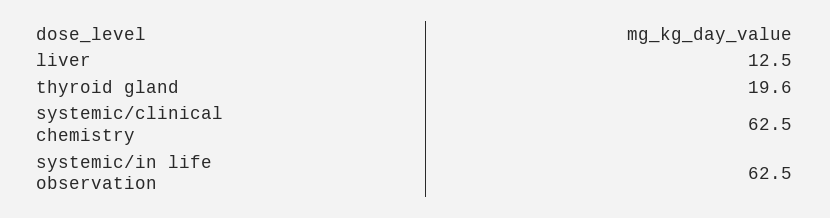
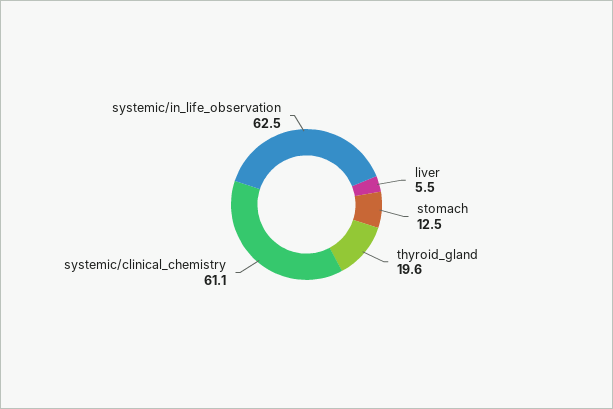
liver: 12.5 -> 5.5
systemic/clinical chemistry: 62.5 -> 61.1
stomach: none -> 12.5

